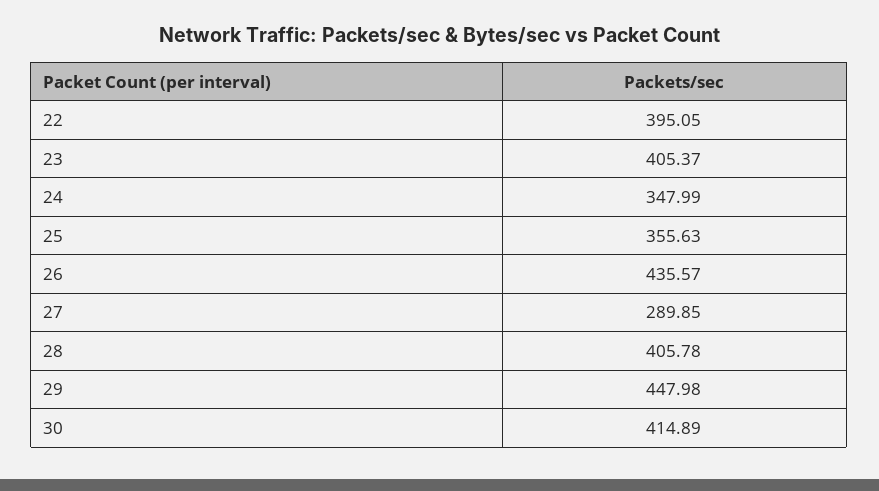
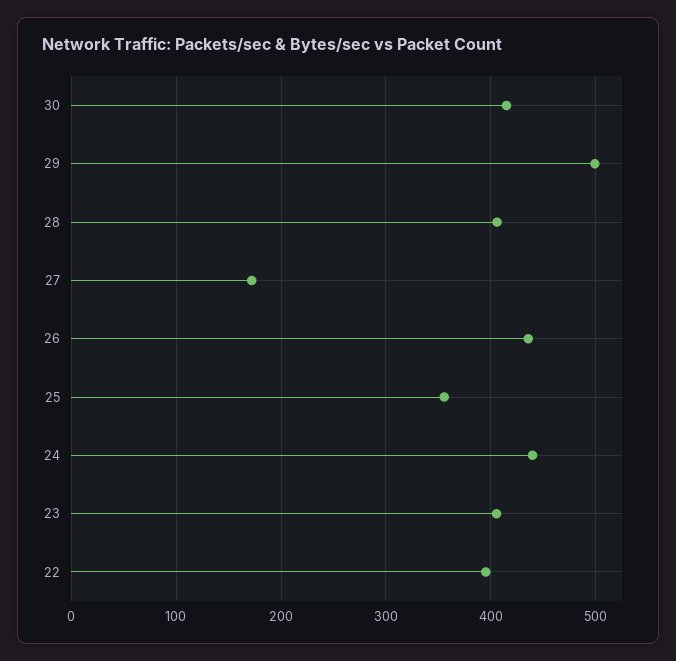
24: 347.99 -> 440
27: 289.85 -> 170
29: 447.98 -> 500

